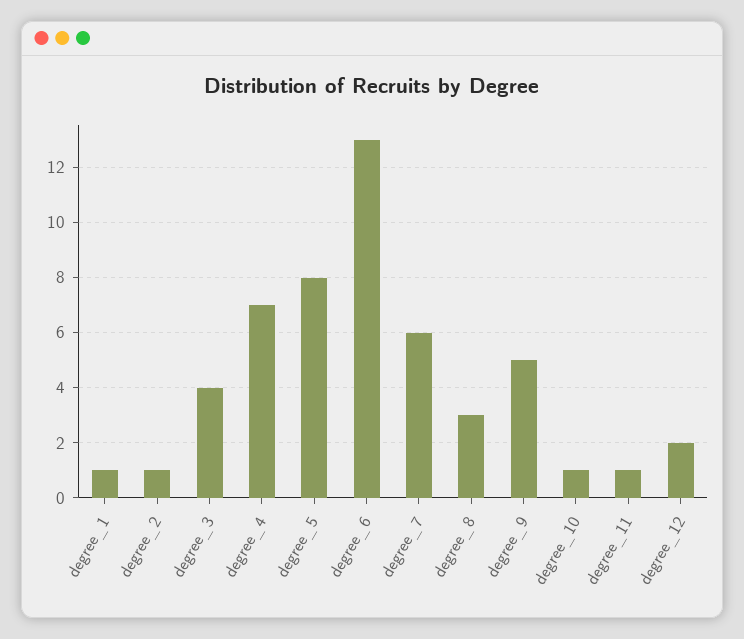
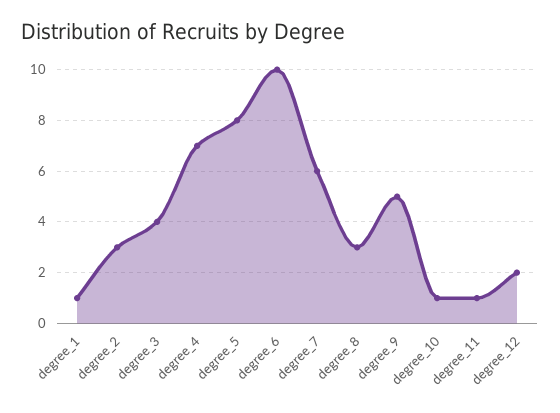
degree_2: 1 -> 3
degree_6: 13 -> 10

